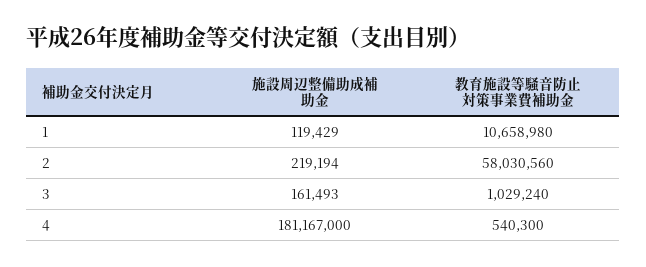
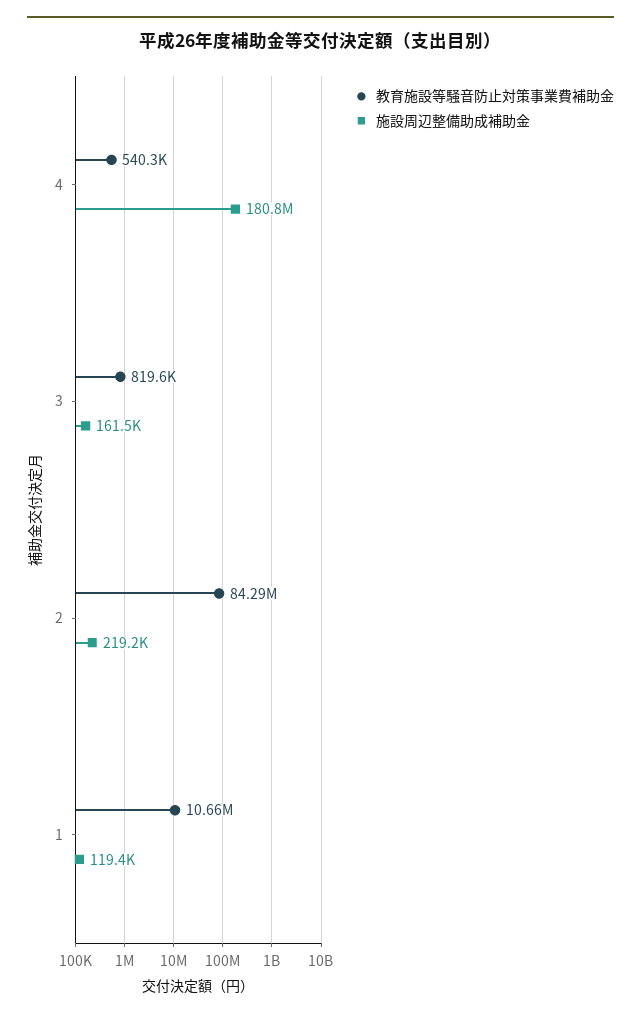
教育施設等騒音防止対策事業費補助金, 2: 58030560 -> 84290000
教育施設等騒音防止対策事業費補助金, 3: 1029240 -> 819600
施設周辺整備助成補助金, 4: 181167000 -> 180800000

